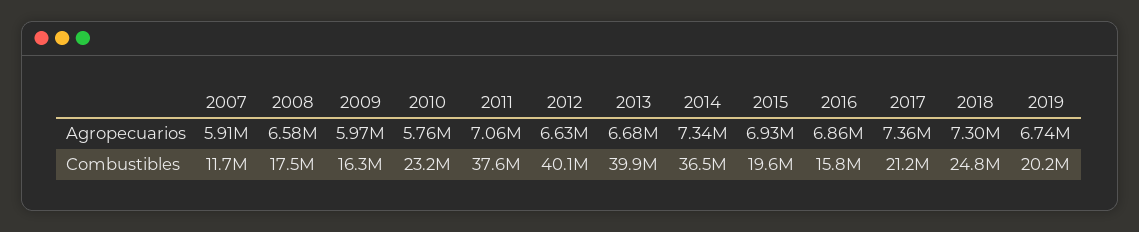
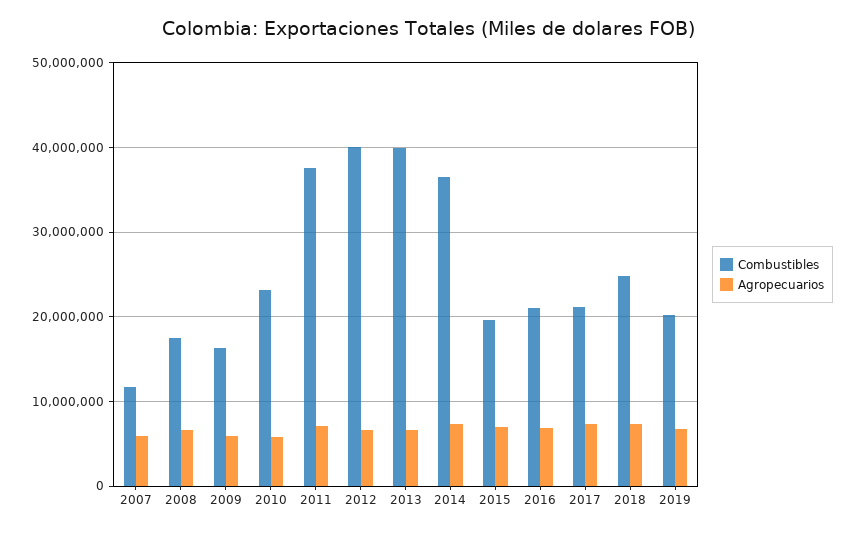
Combustibles, 2016: 15800000 -> 21000000

